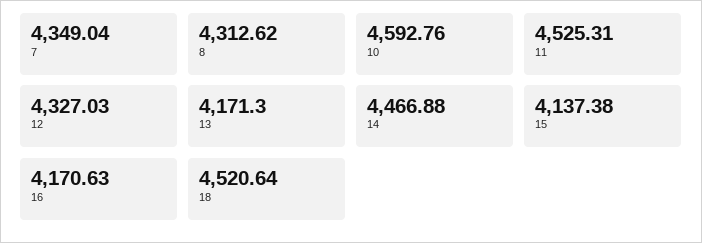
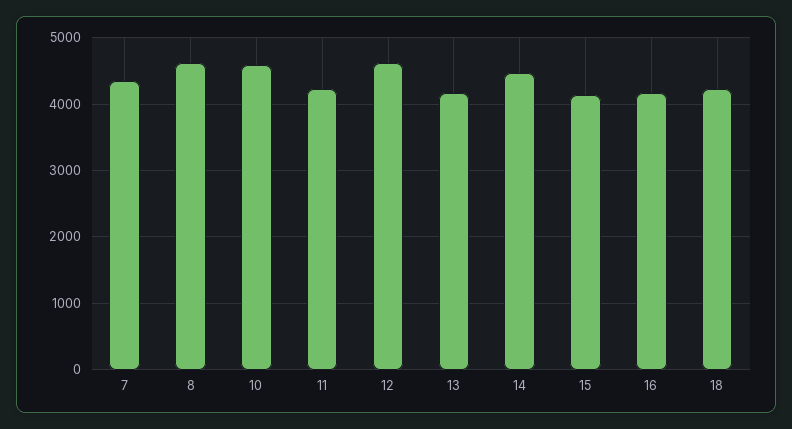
8: 4312.62 -> 4600
11: 4525.31 -> 4200
12: 4327.03 -> 4600
18: 4520.64 -> 4200

